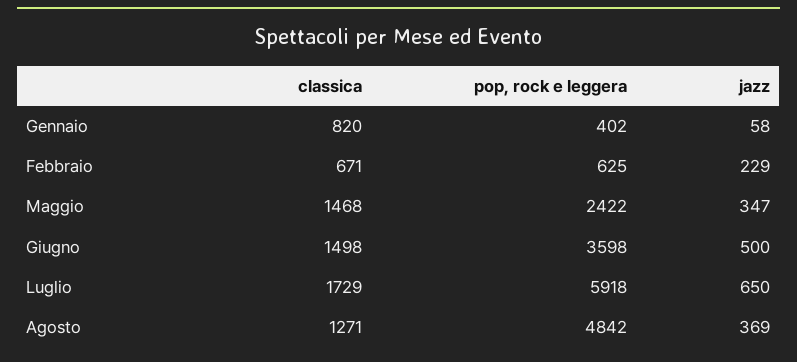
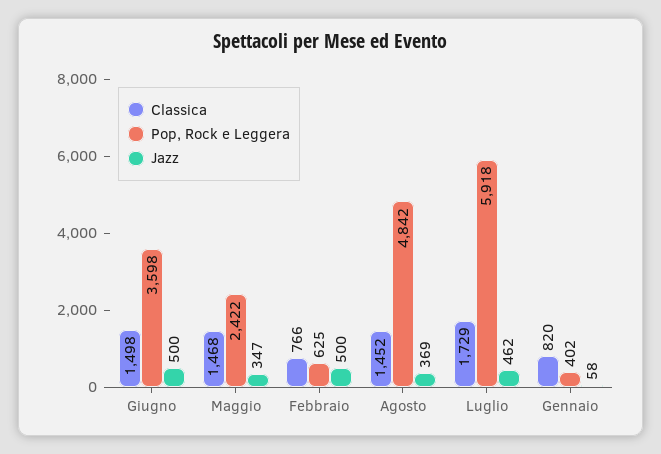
classica, Febbraio: 671 -> 766
jazz, Febbraio: 229 -> 500
jazz, Luglio: 650 -> 462
classica, Agosto: 1271 -> 1452

